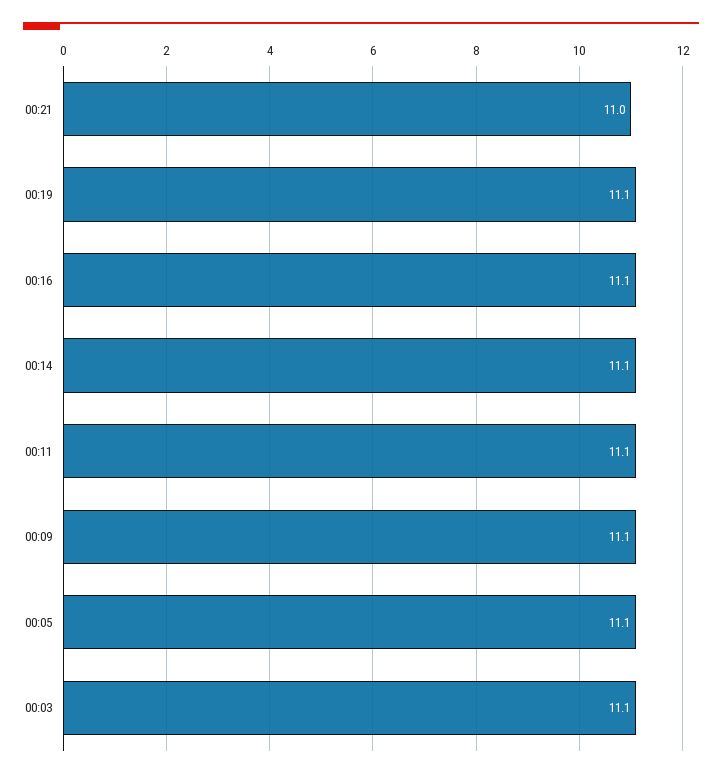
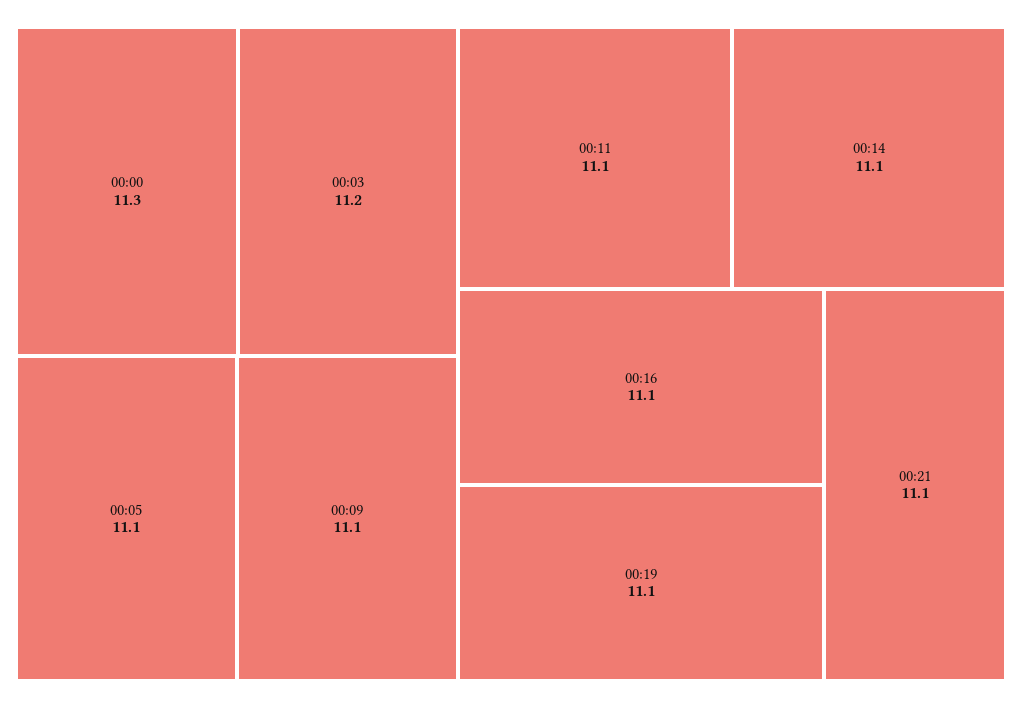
00:21: 11 -> 11.1
00:03: 11.1 -> 11.2
00:00: none -> 11.3

